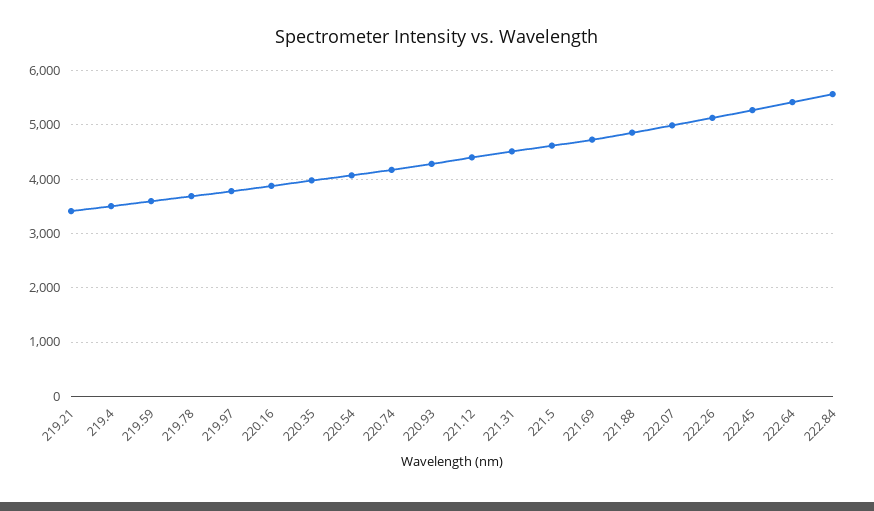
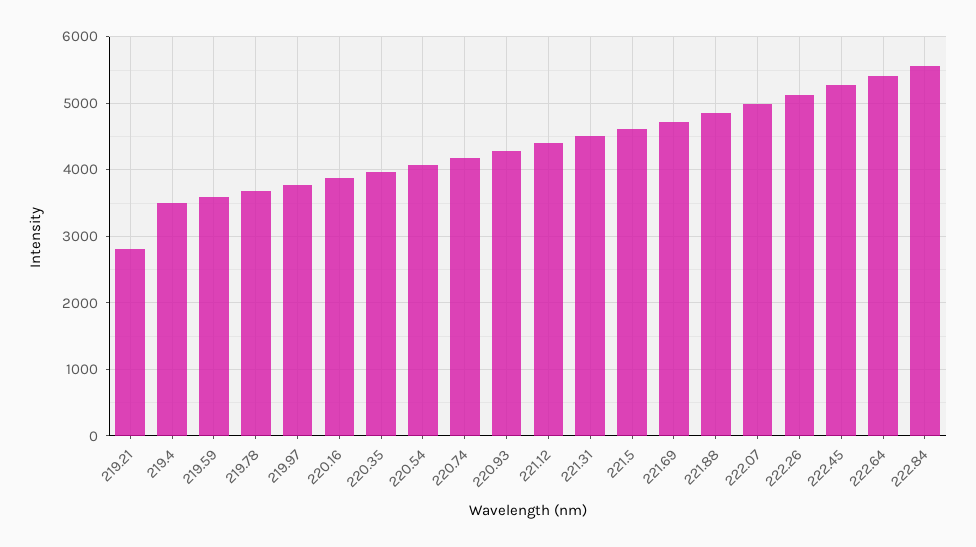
219.21: 3400 -> 2800

